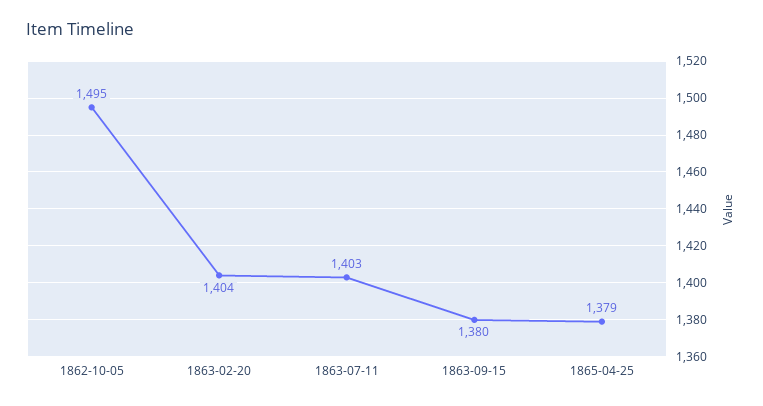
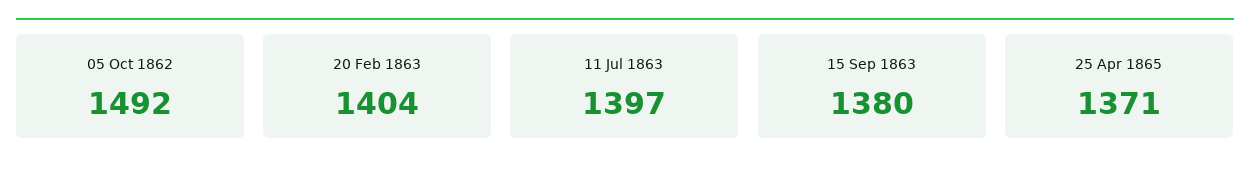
1862-10-05: 1495 -> 1492
1863-07-11: 1403 -> 1397
1865-04-25: 1379 -> 1371

